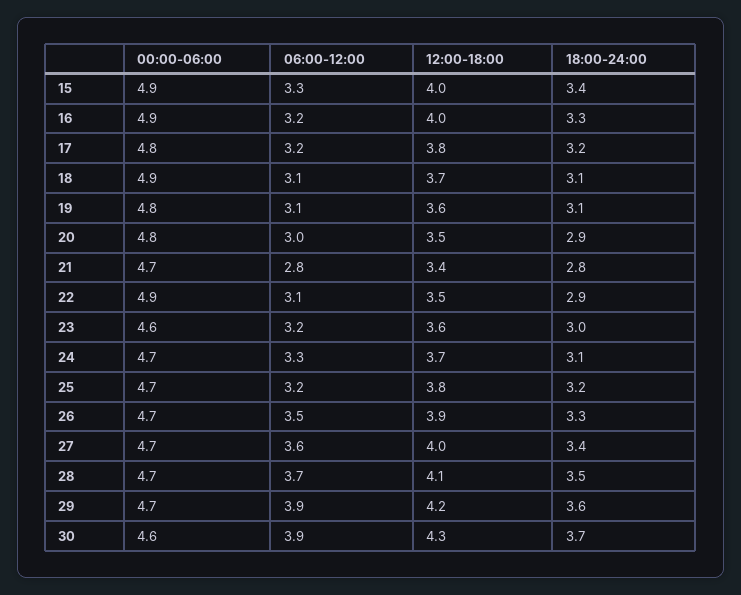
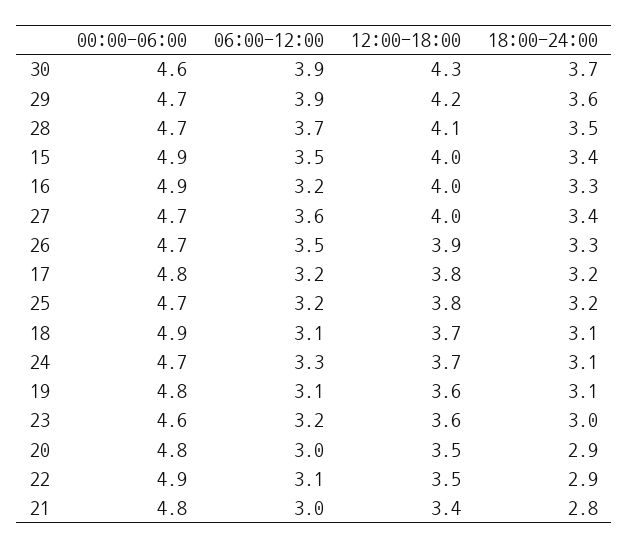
06:00-12:00, 15: 3.3 -> 3.5
00:00-06:00, 21: 4.7 -> 4.8
06:00-12:00, 21: 2.8 -> 3

